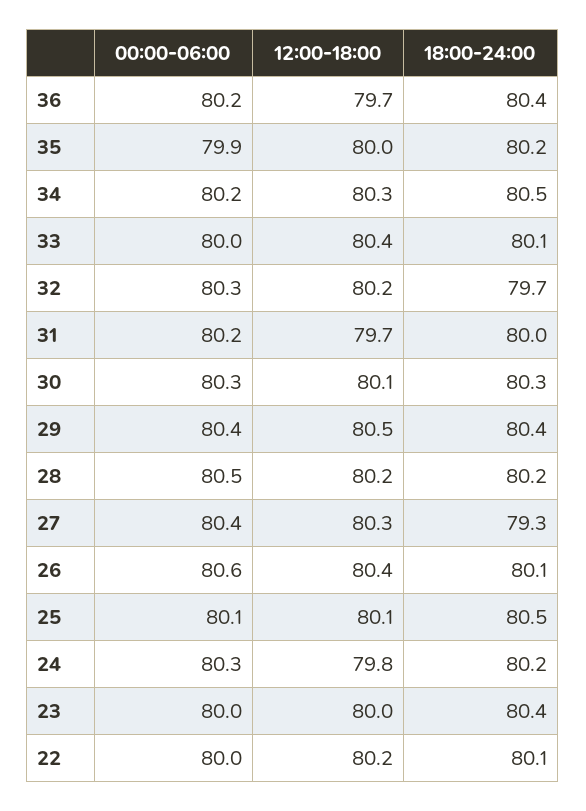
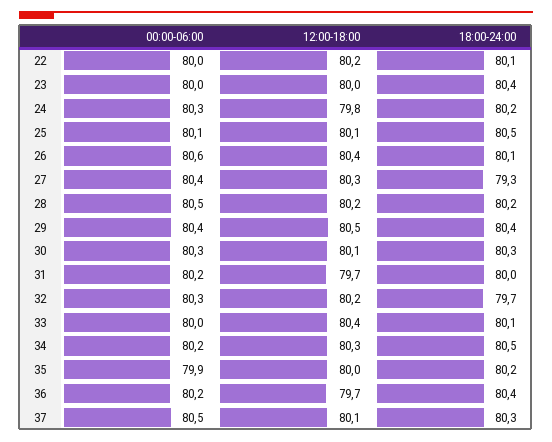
00:00-06:00, 37: none -> 80.5
12:00-18:00, 37: none -> 80.1
18:00-24:00, 37: none -> 80.3

